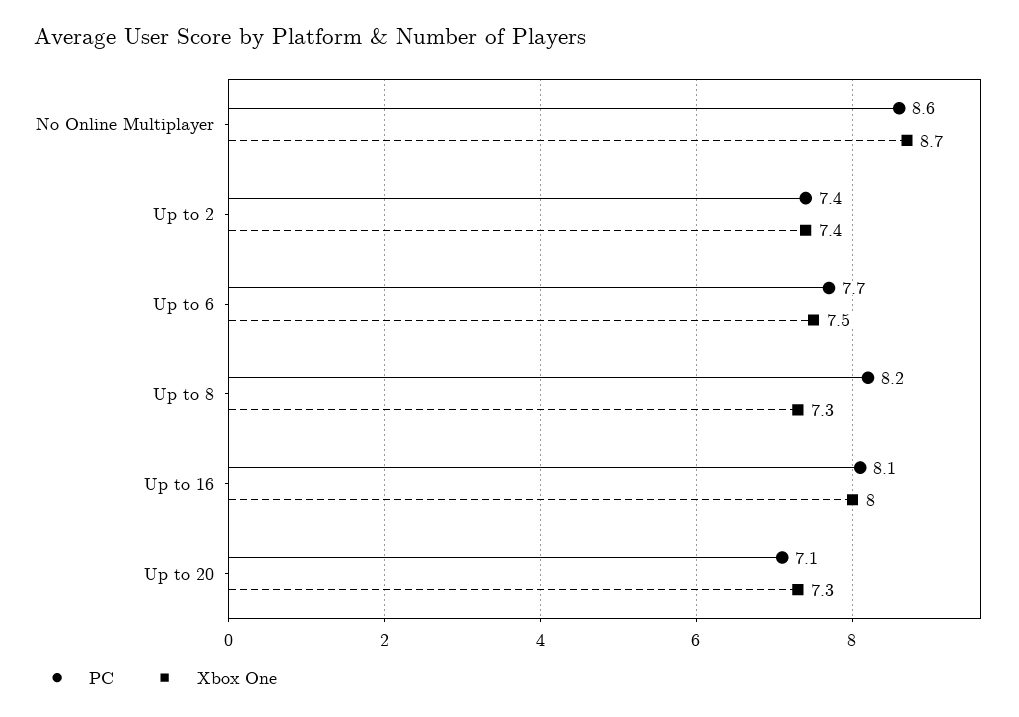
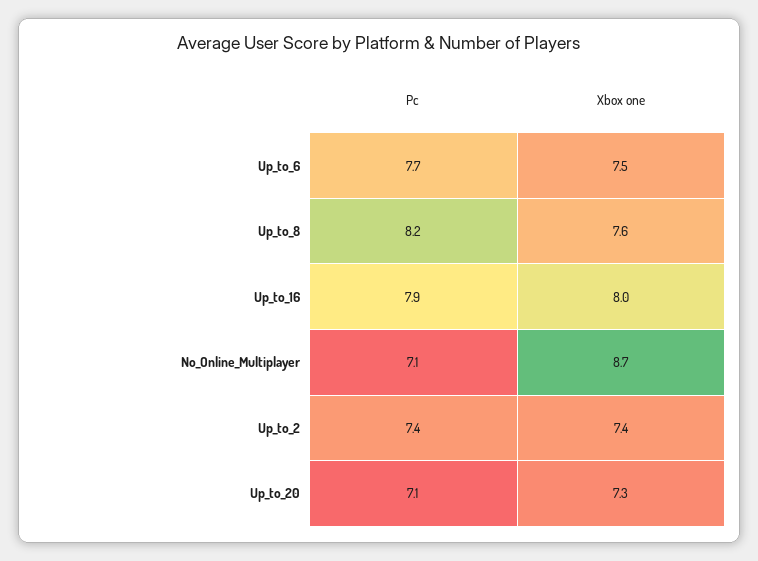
PC, No Online Multiplayer: 8.6 -> 7.1
Xbox One, Up to 8: 7.3 -> 7.6
PC, Up to 16: 8.1 -> 7.9

